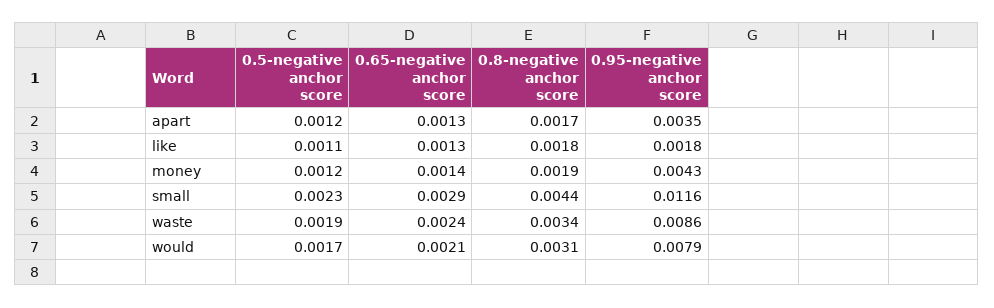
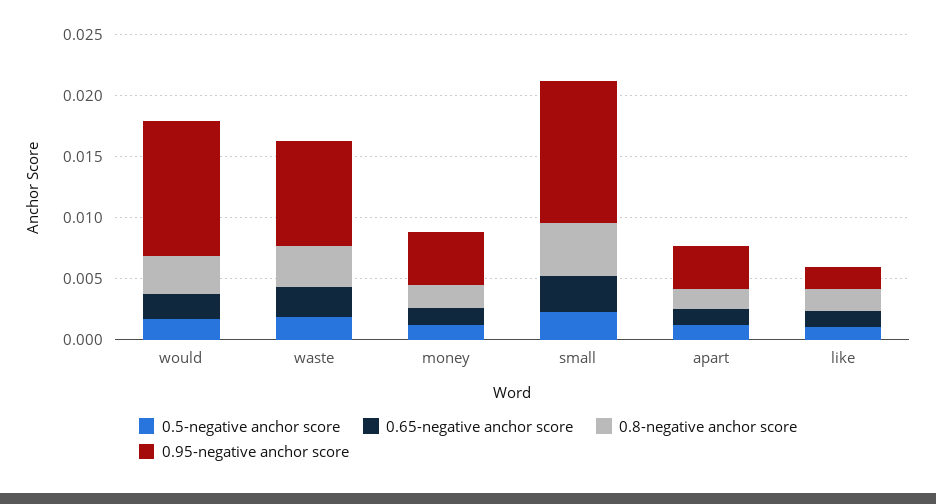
0.95-negative anchor score, would: 0.0079 -> 0.011

